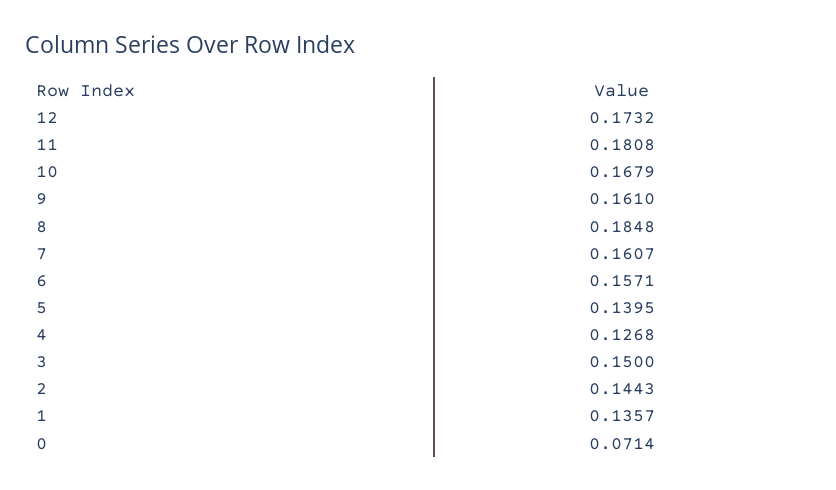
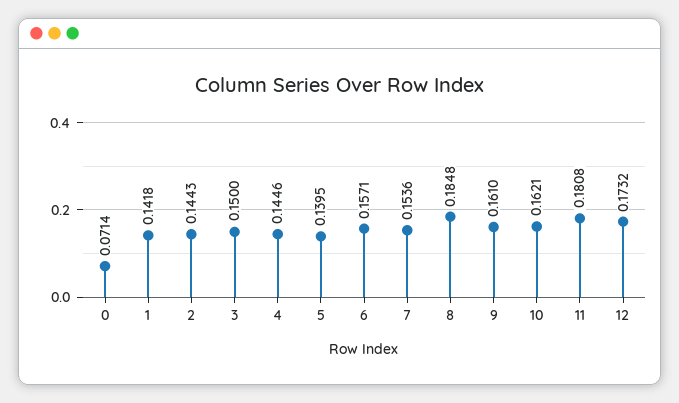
10: 0.1679 -> 0.1621
7: 0.1607 -> 0.1536
4: 0.1268 -> 0.1446
1: 0.1357 -> 0.1418

